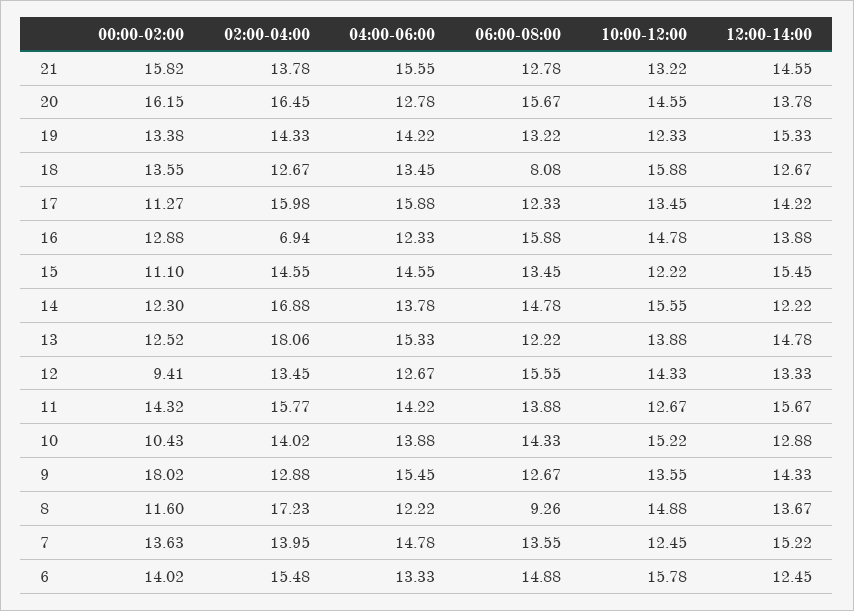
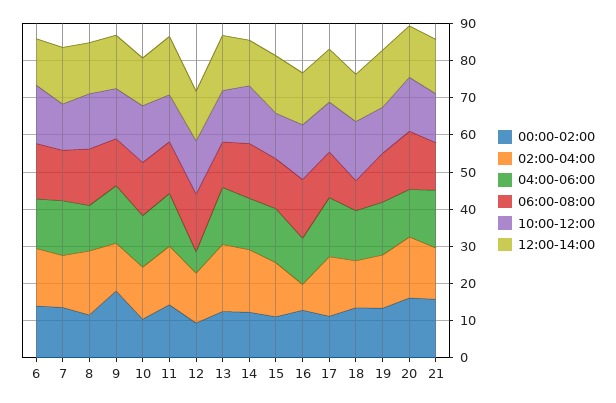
04:00-06:00, 12: 12.67 -> 5
06:00-08:00, 8: 9.26 -> 15

